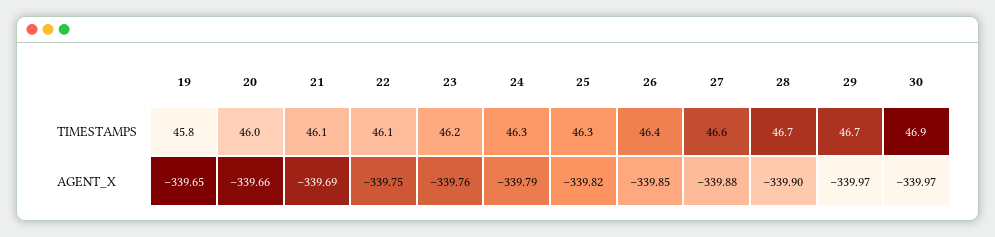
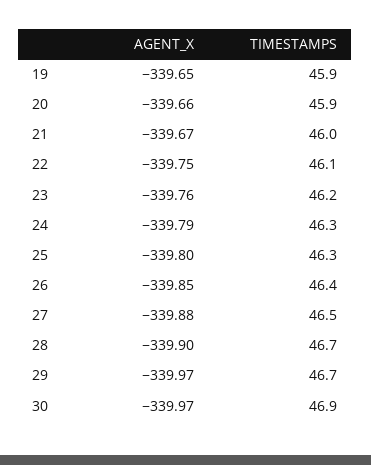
19, TIMESTAMPS: 45.8 -> 45.9
20, TIMESTAMPS: 46 -> 45.9
21, TIMESTAMPS: 46.1 -> 46
27, TIMESTAMPS: 46.6 -> 46.5
21, AGENT_X: -339.69 -> -339.67
25, AGENT_X: -339.82 -> -339.8

